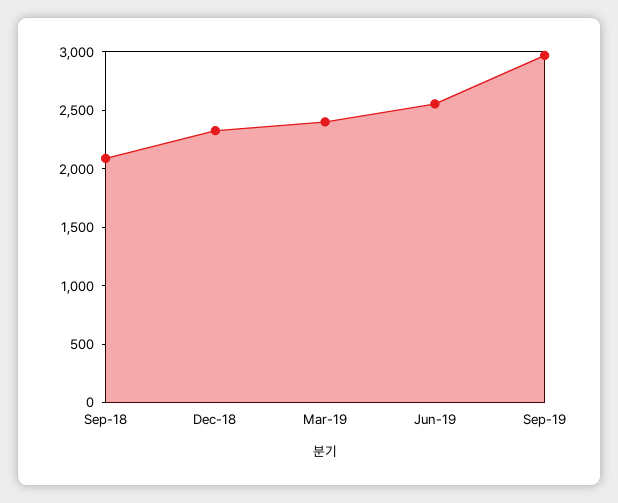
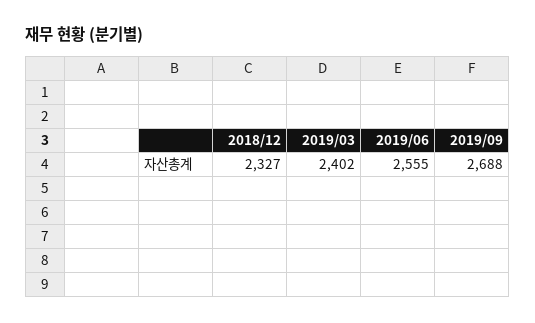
Sep-18: 2100 -> none
Sep-19: 3000 -> 2688

